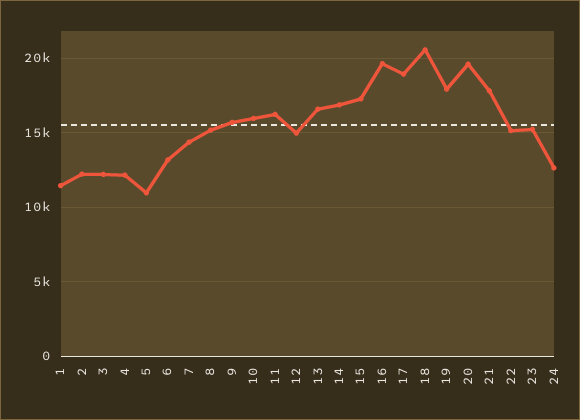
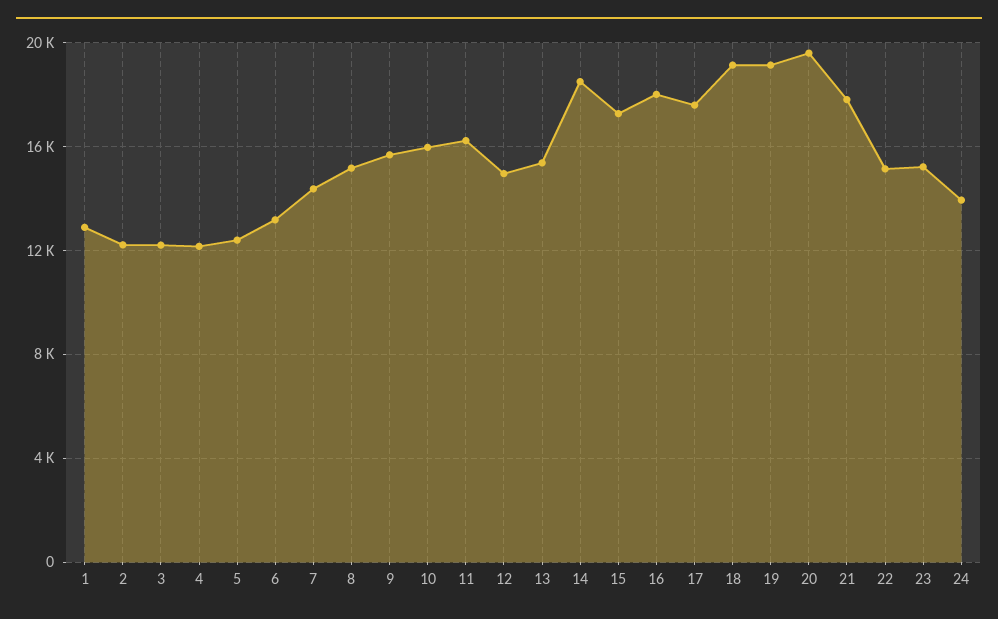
1: 11500 -> 13000
5: 11000 -> 12500
13: 16500 -> 15500
14: 17000 -> 18500
16: 19500 -> 18000
17: 19000 -> 17500
18: 20500 -> 19000
19: 18000 -> 19000
24: 12500 -> 14000

